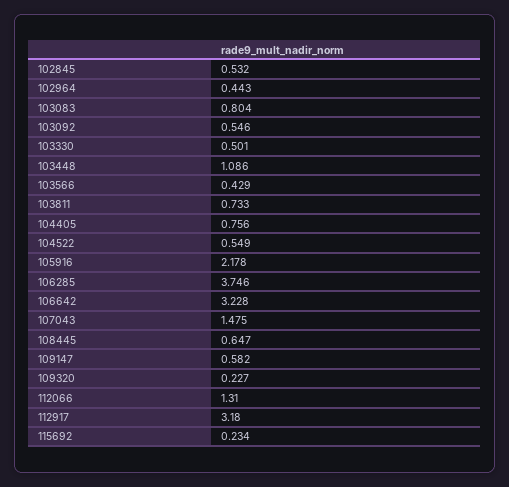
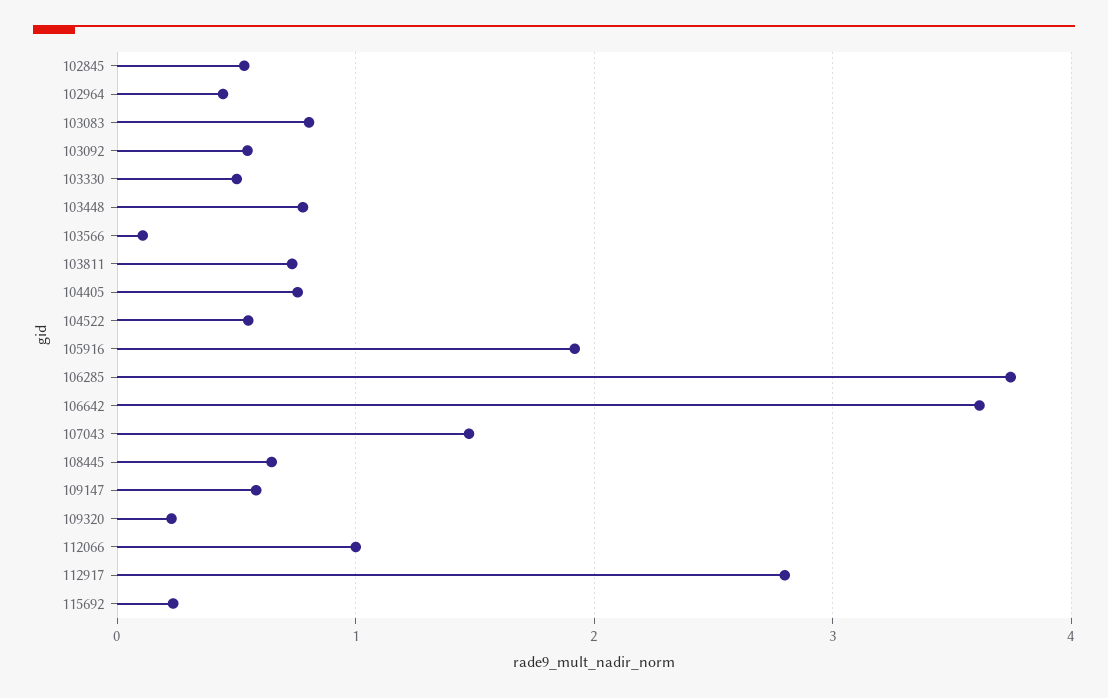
103448: 1.086 -> 0.8
103566: 0.429 -> 0.1
105916: 2.178 -> 1.9
106642: 3.228 -> 3.6
112066: 1.31 -> 1
112917: 3.18 -> 2.8

